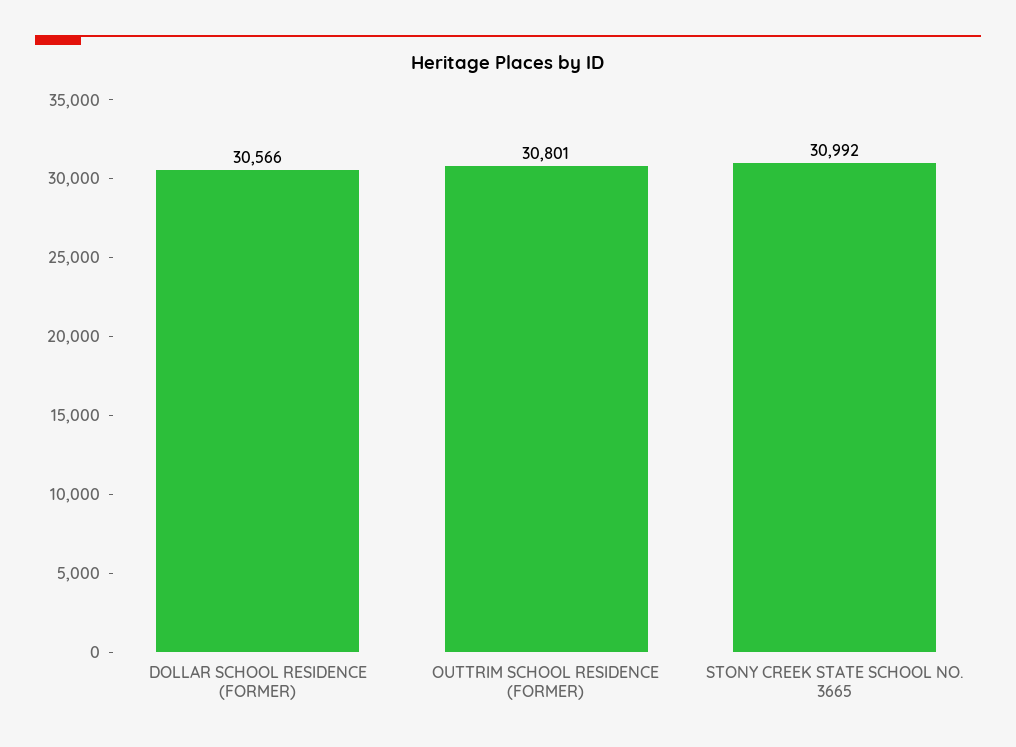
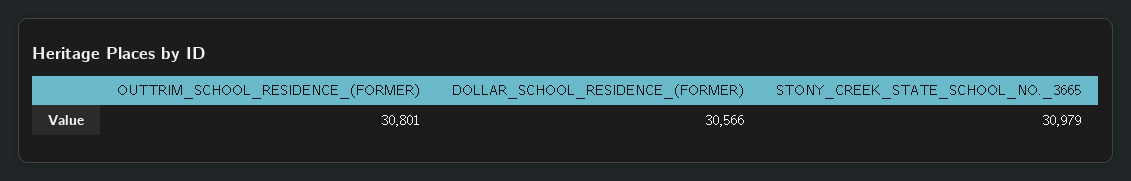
STONY CREEK STATE SCHOOL NO. 3665: 30992 -> 30979

